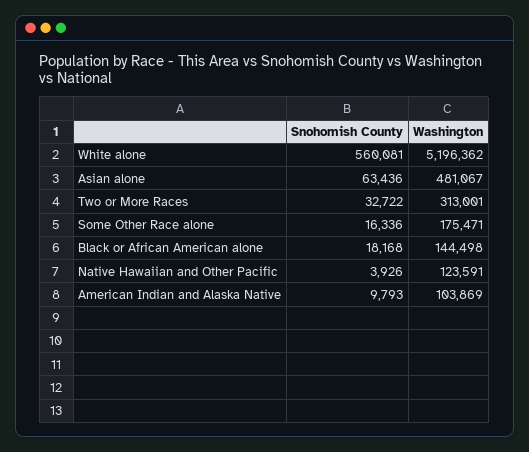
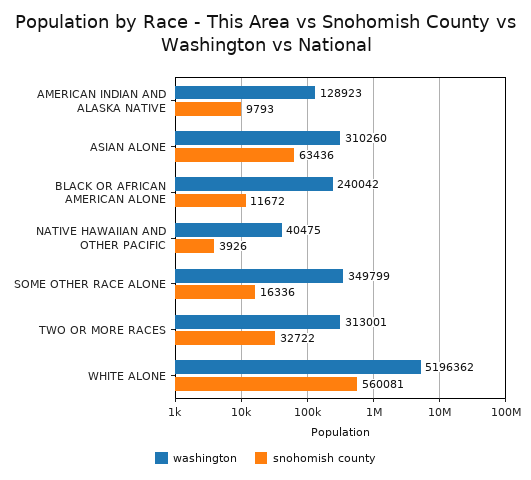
Washington, Asian alone: 481067 -> 310260
Washington, Some Other Race alone: 175471 -> 349799
Snohomish County, Black or African American alone: 18168 -> 11672
Washington, Black or African American alone: 144498 -> 240042
Washington, Native Hawaiian and Other Pacific: 123591 -> 40475
Washington, American Indian and Alaska Native: 103869 -> 128923

